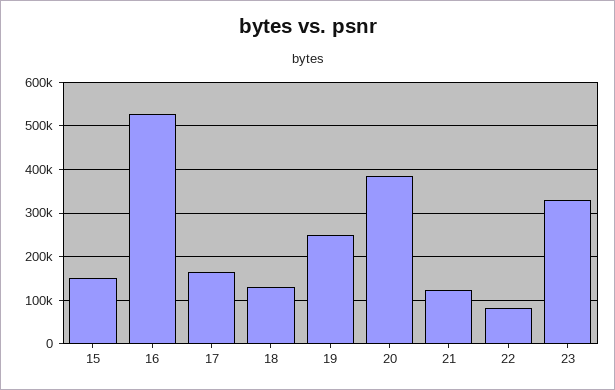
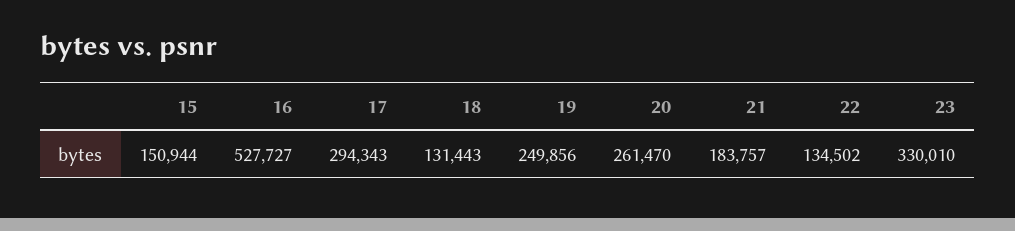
17: 160000 -> 294343
20: 380000 -> 261470
21: 120000 -> 183757
22: 80000 -> 134502

